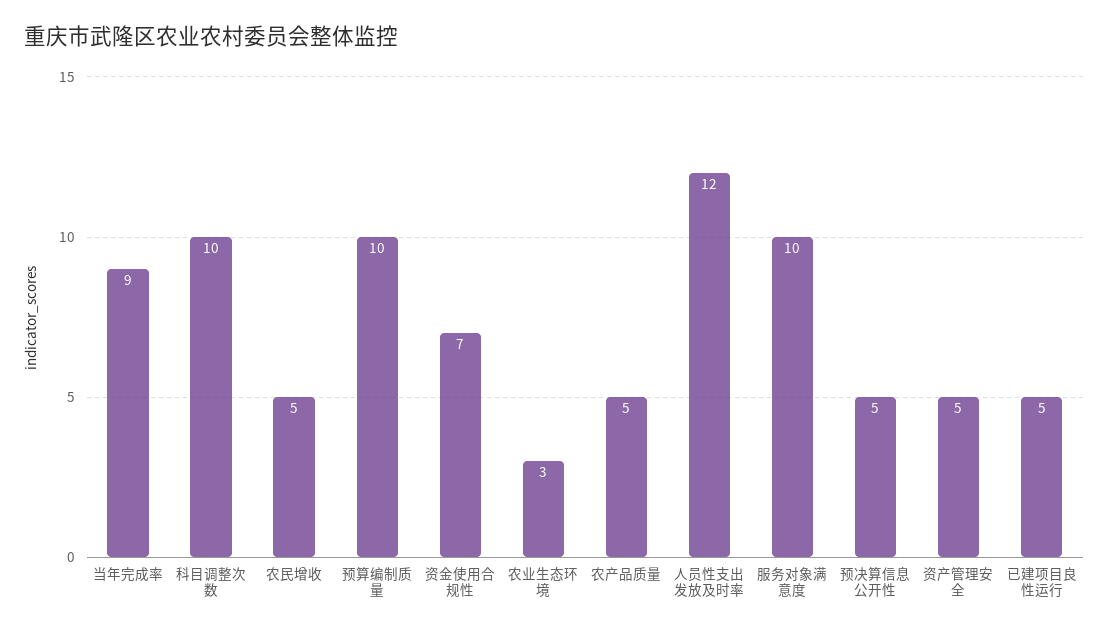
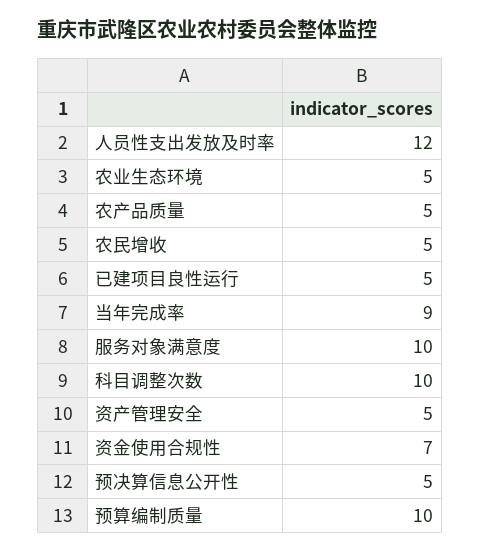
农业生态环境: 3 -> 5

